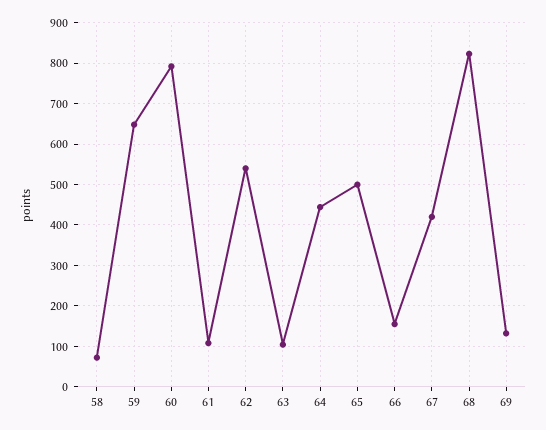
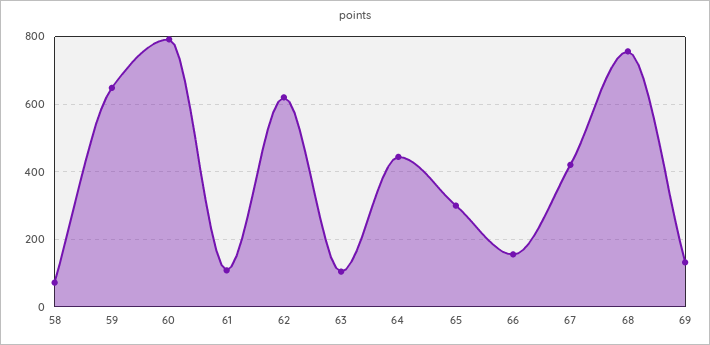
62: 540 -> 620
65: 500 -> 300
68: 820 -> 760

